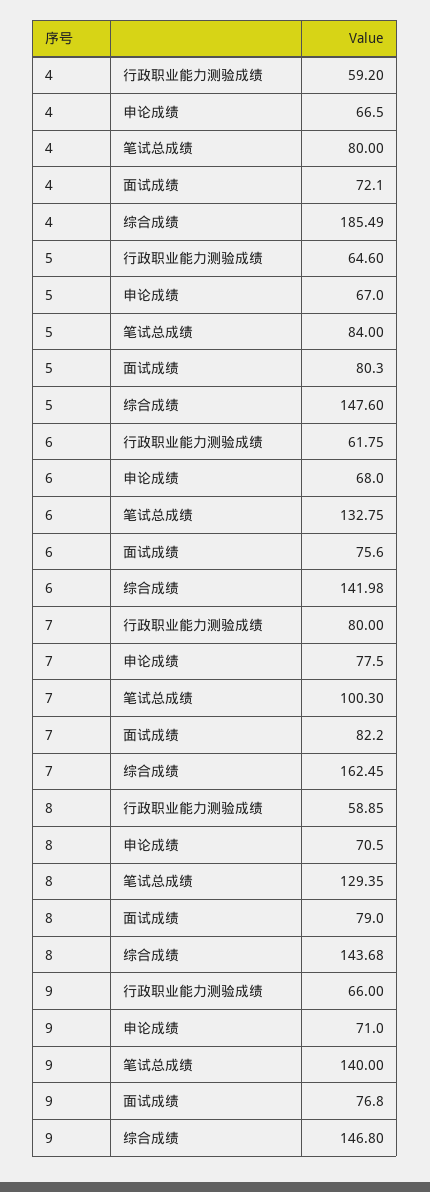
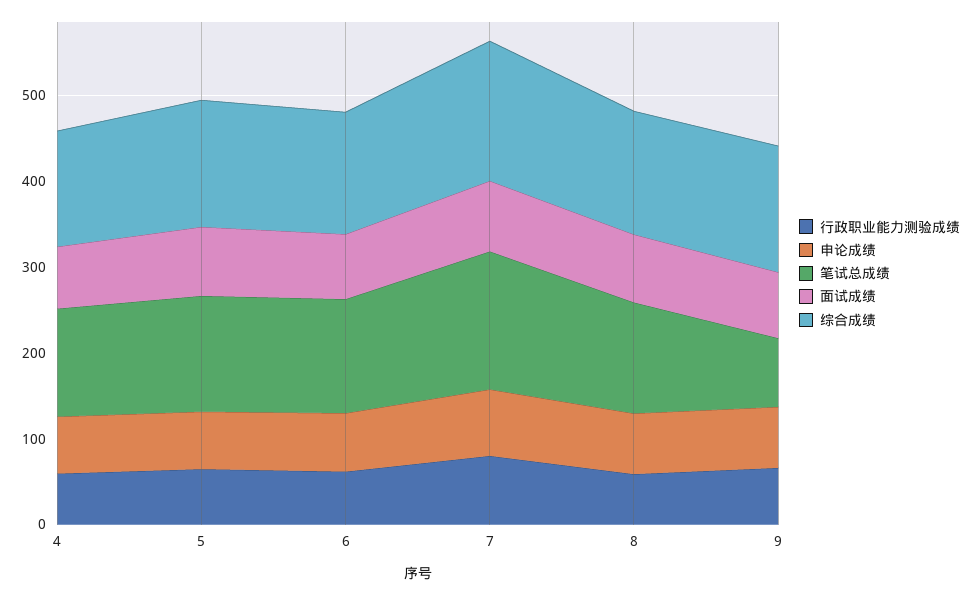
笔试总成绩, 4: 80 -> 120
综合成绩, 4: 185.49 -> 140
笔试总成绩, 5: 84 -> 140
笔试总成绩, 7: 100.3 -> 160
笔试总成绩, 9: 140 -> 80

